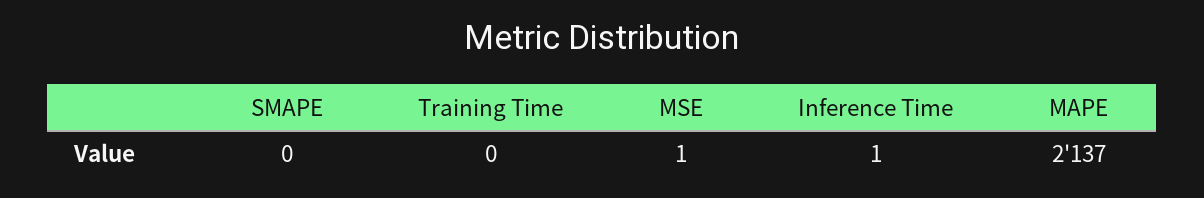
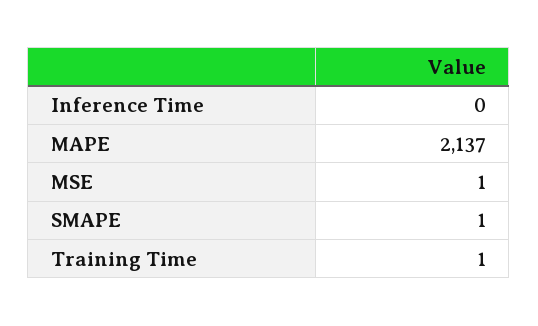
SMAPE: 0 -> 1
Training Time: 0 -> 1
Inference Time: 1 -> 0

